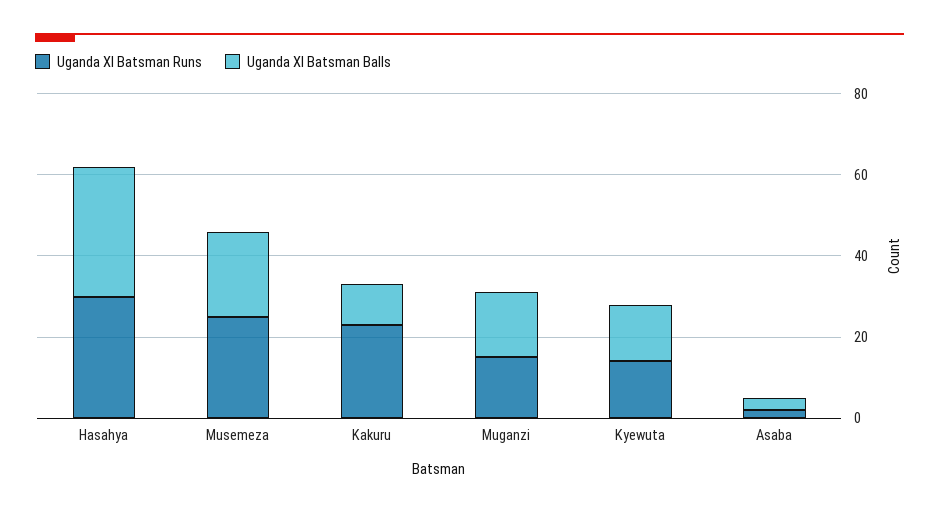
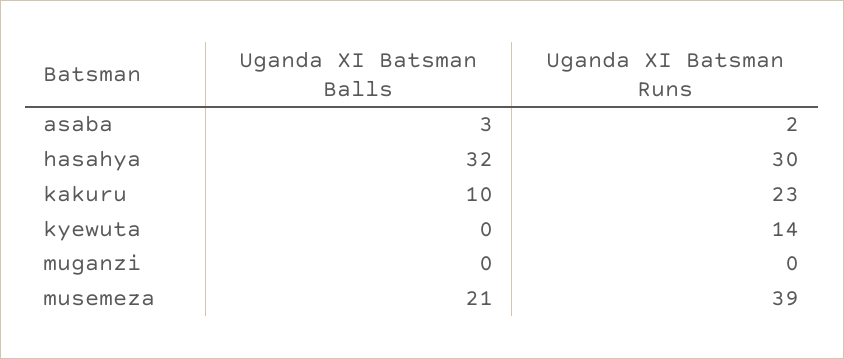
Uganda XI Batsman Runs, Musemeza: 25 -> 39
Uganda XI Batsman Runs, Muganzi: 15 -> 0
Uganda XI Batsman Balls, Muganzi: 15 -> 0
Uganda XI Batsman Balls, Kyewuta: 15 -> 0

